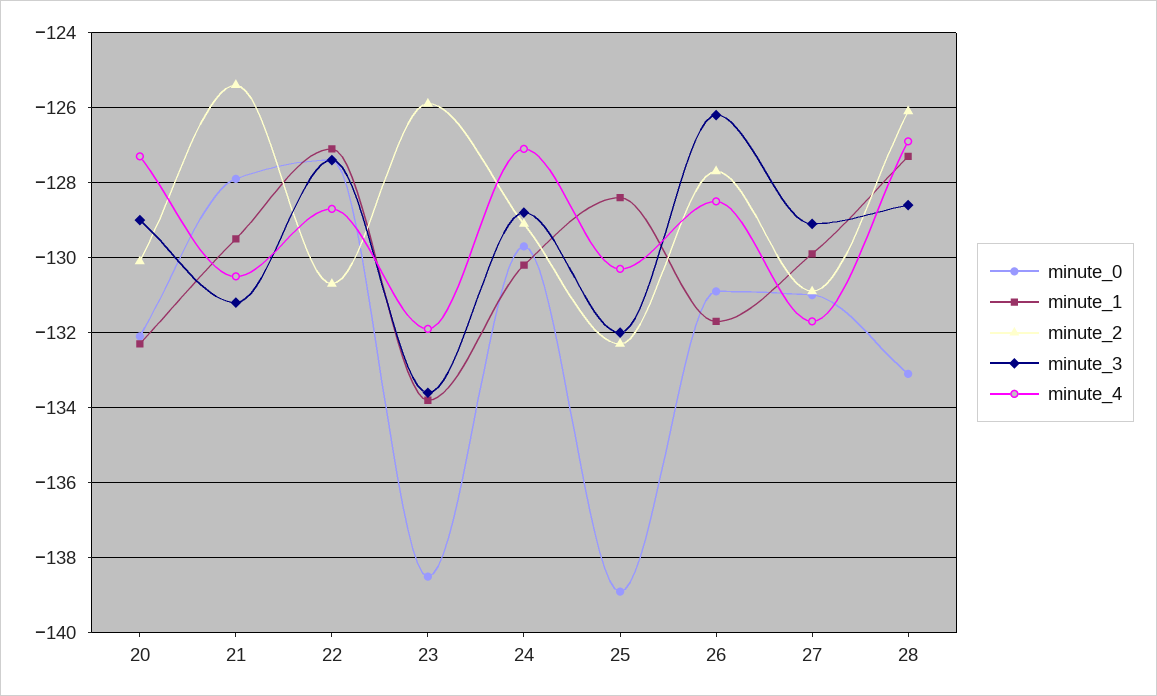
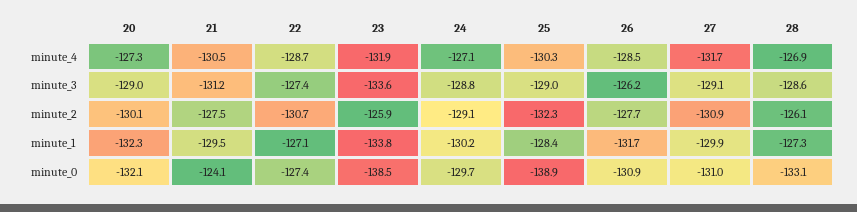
minute_0, 21: -128 -> -124.1
minute_2, 21: -125.5 -> -127.5
minute_3, 25: -132 -> -129

